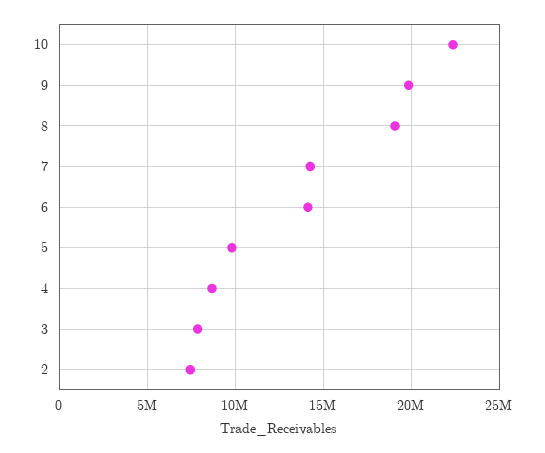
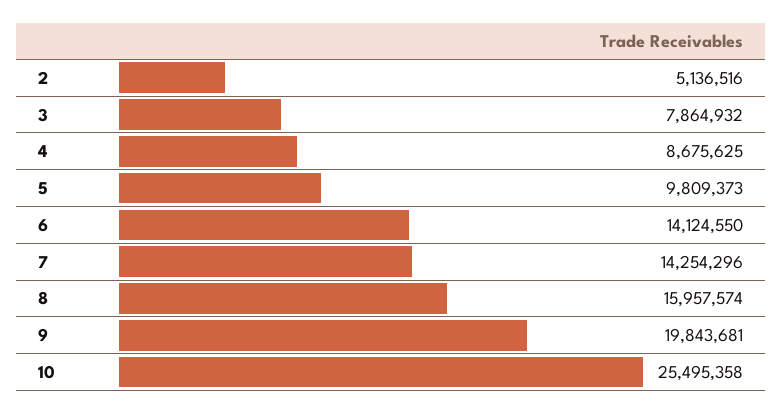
10: 22500000 -> 25495358
8: 19000000 -> 15957574
2: 7500000 -> 5136516

